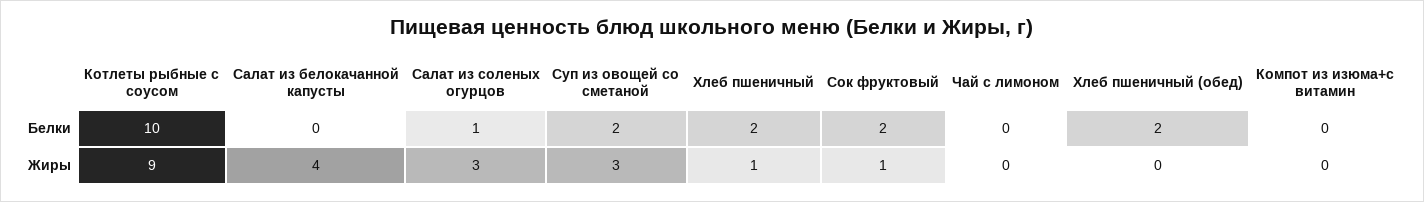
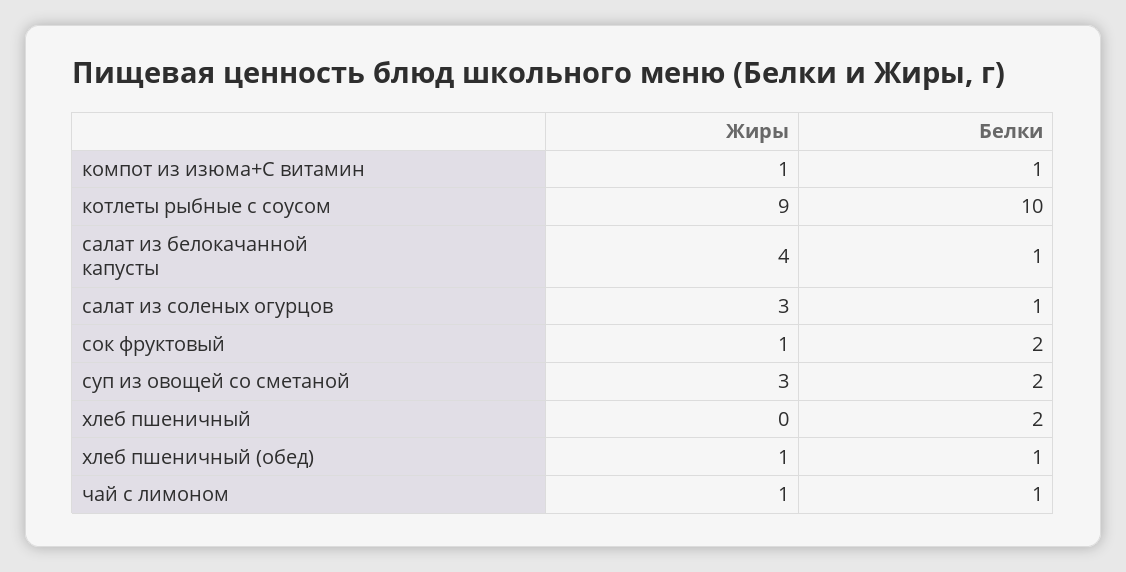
Салат из белокачанной капусты, Белки: 0 -> 1
Чай с лимоном, Белки: 0 -> 1
Хлеб пшеничный (обед), Белки: 2 -> 1
Компот из изюма+с витамин, Белки: 0 -> 1
Хлеб пшеничный, Жиры: 1 -> 0
Чай с лимоном, Жиры: 0 -> 1
Хлеб пшеничный (обед), Жиры: 0 -> 1
Компот из изюма+с витамин, Жиры: 0 -> 1

